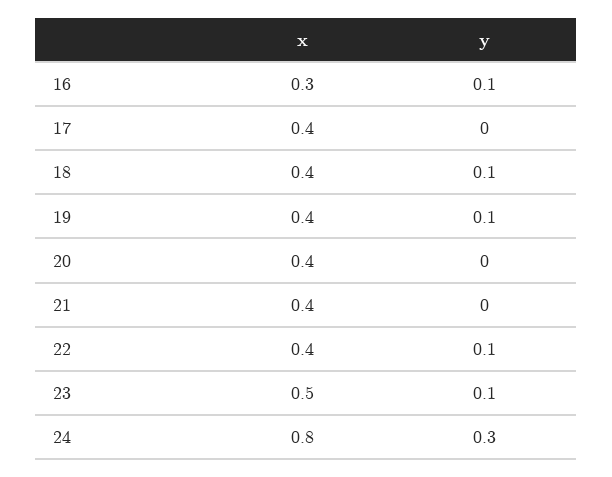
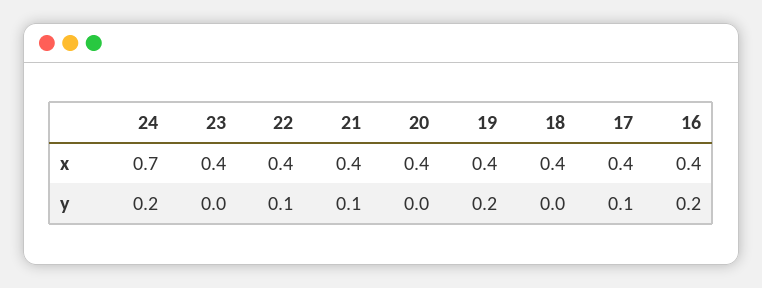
x, 16: 0.3 -> 0.4
y, 16: 0.1 -> 0.2
y, 17: 0 -> 0.1
y, 18: 0.1 -> 0
y, 19: 0.1 -> 0.2
y, 21: 0 -> 0.1
x, 23: 0.5 -> 0.4
y, 23: 0.1 -> 0
x, 24: 0.8 -> 0.7
y, 24: 0.3 -> 0.2

